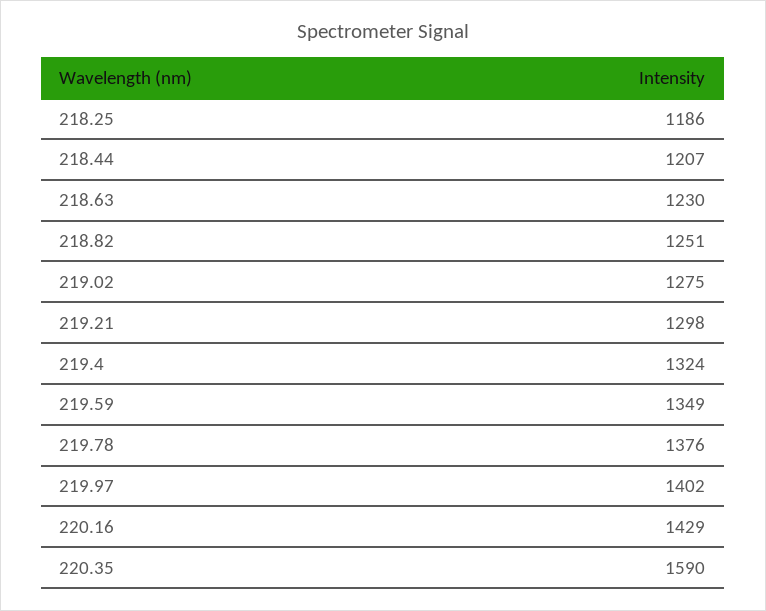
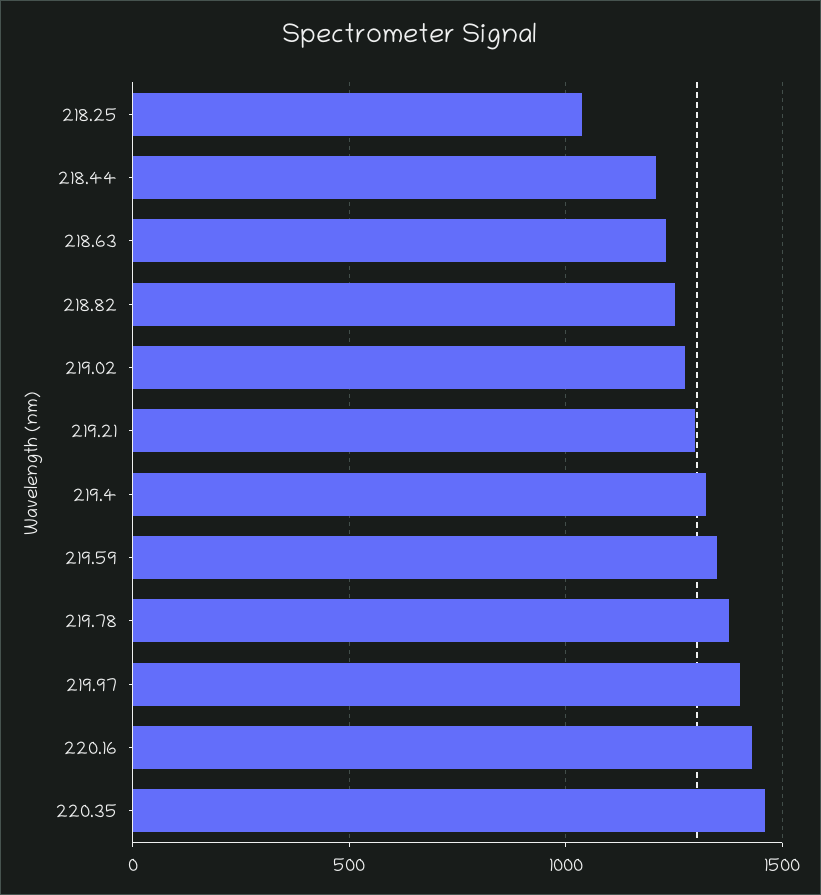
218.25: 1186 -> 1050
220.35: 1590 -> 1450

